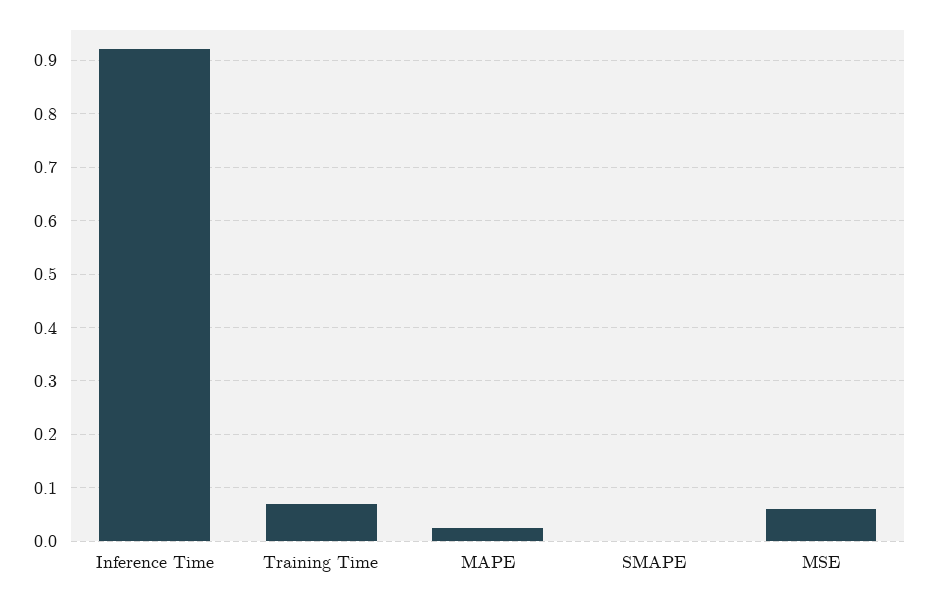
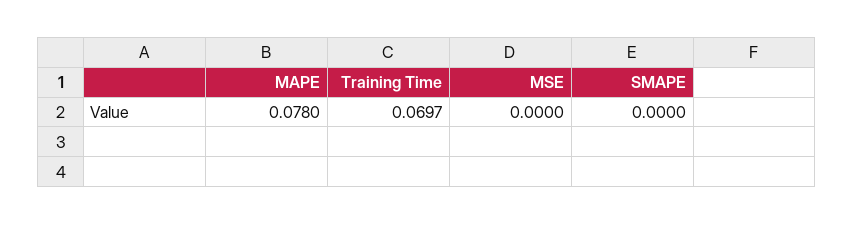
Inference Time: 0.92 -> none
MAPE: 0.02 -> 0.078
MSE: 0.06 -> 0

